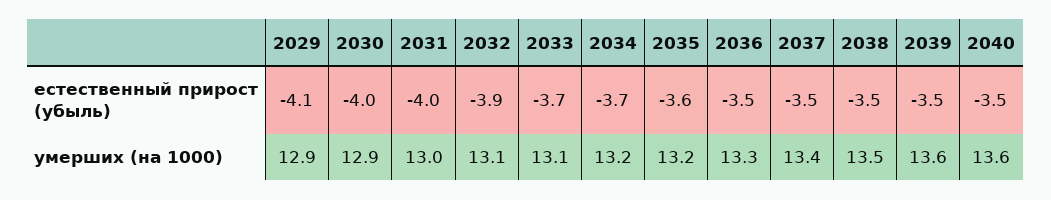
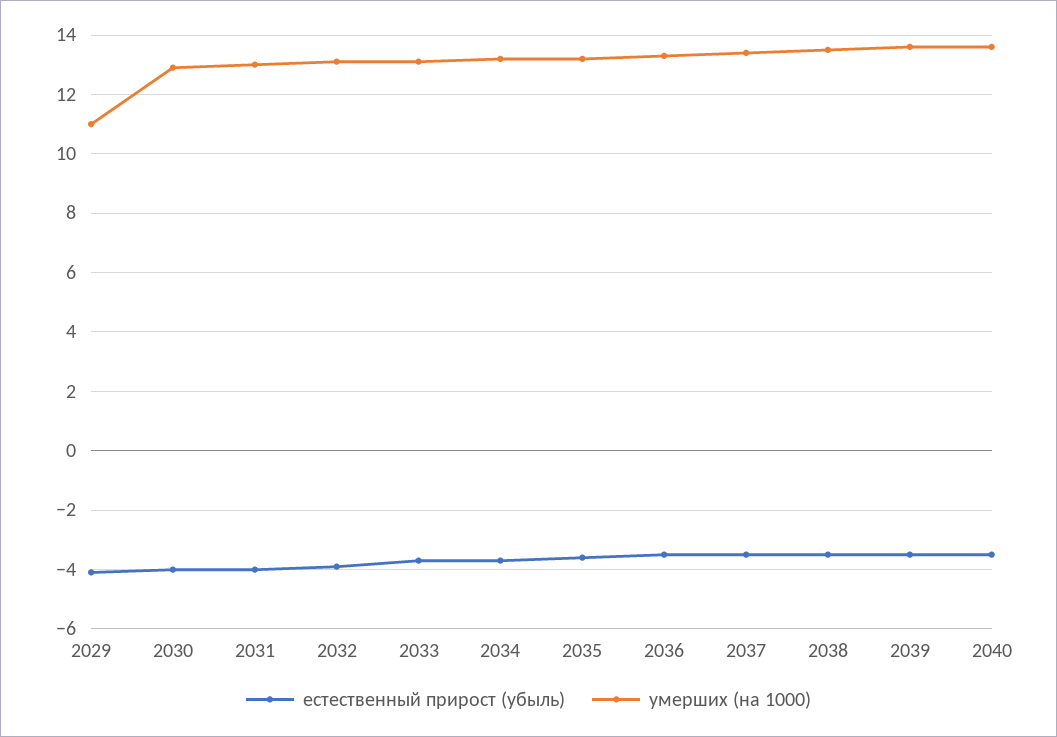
умерших (на 1000), 2029: 12.9 -> 11

